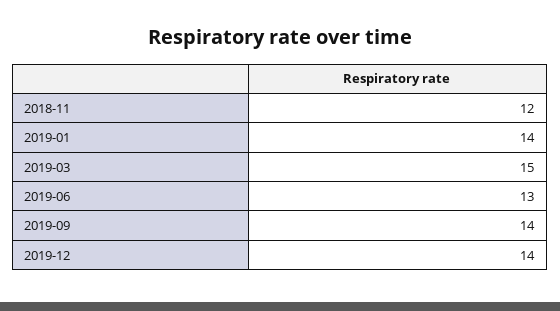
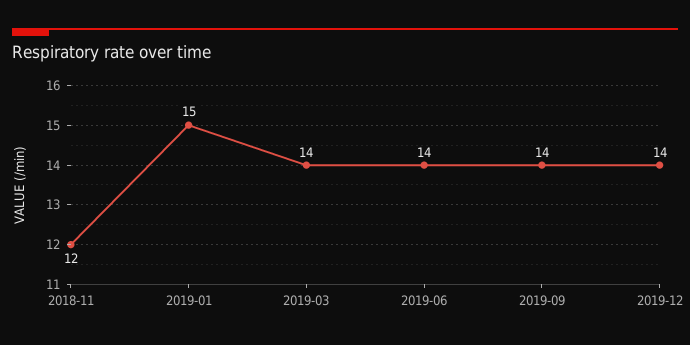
2019-01: 14 -> 15
2019-03: 15 -> 14
2019-06: 13 -> 14

